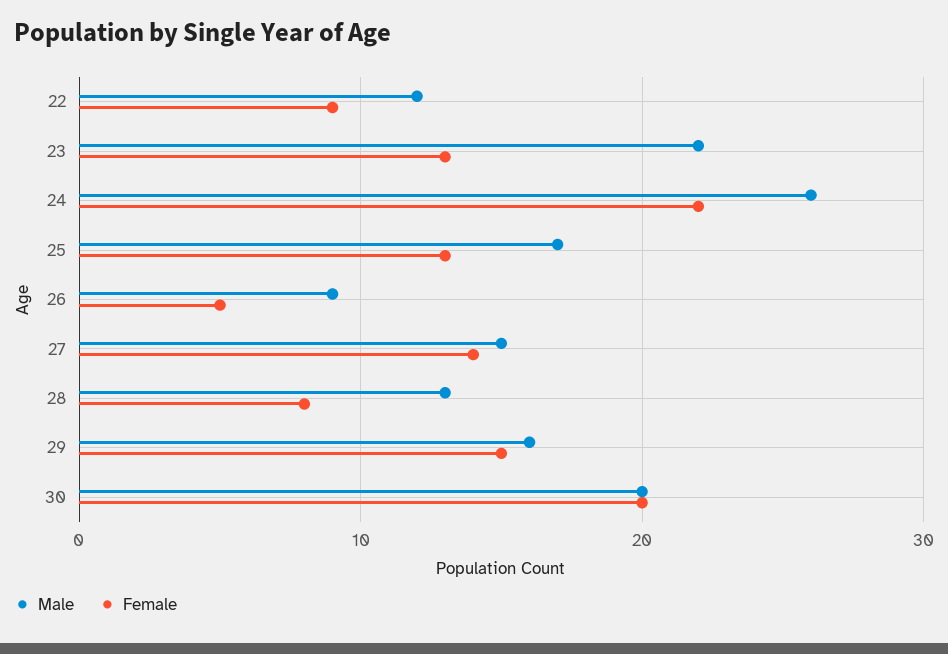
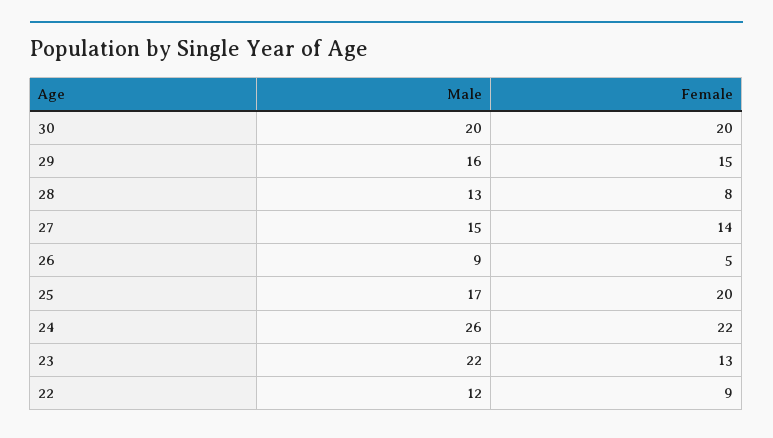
Female, 25: 13 -> 20

